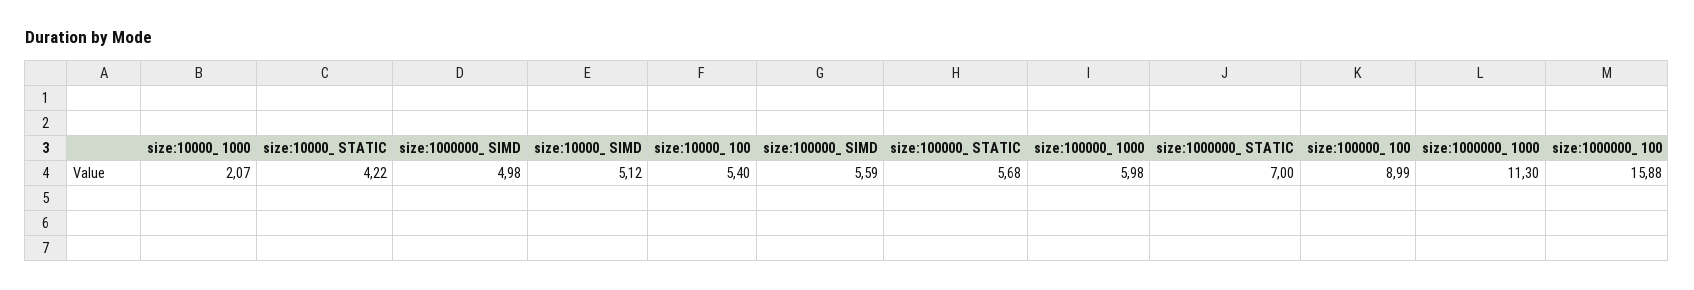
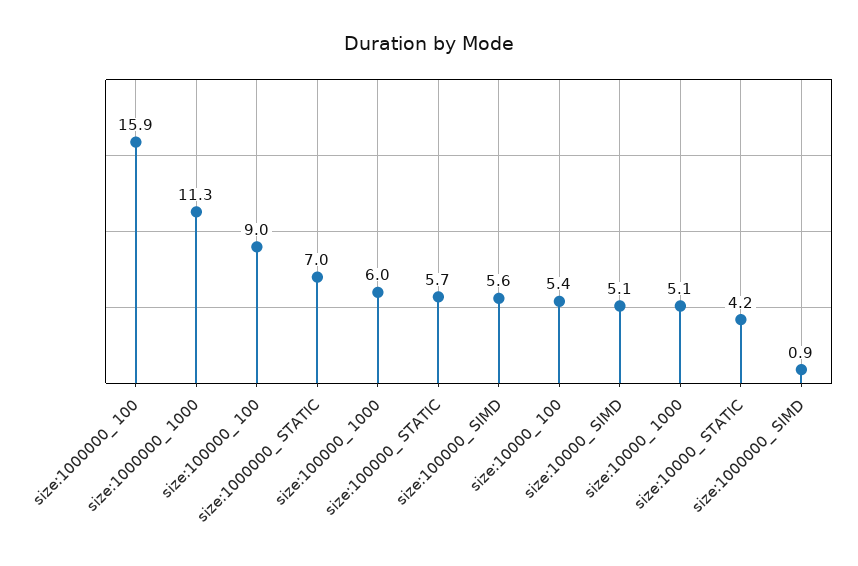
size:10000_ 1000: 2.07 -> 5.1
size:1000000_ SIMD: 4.98 -> 0.9

